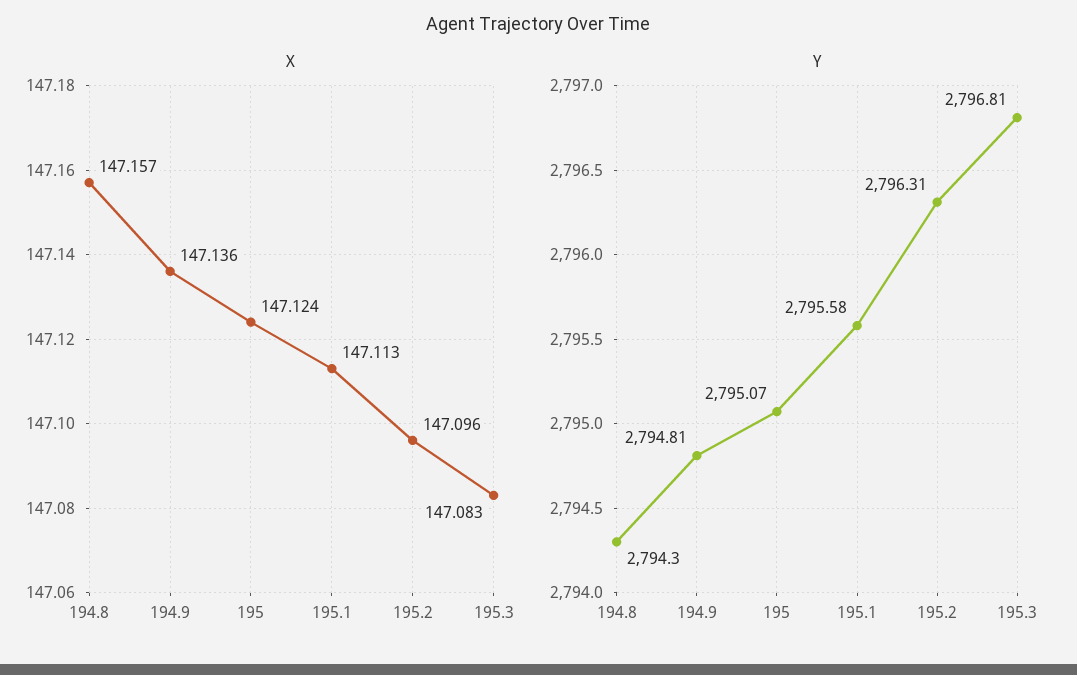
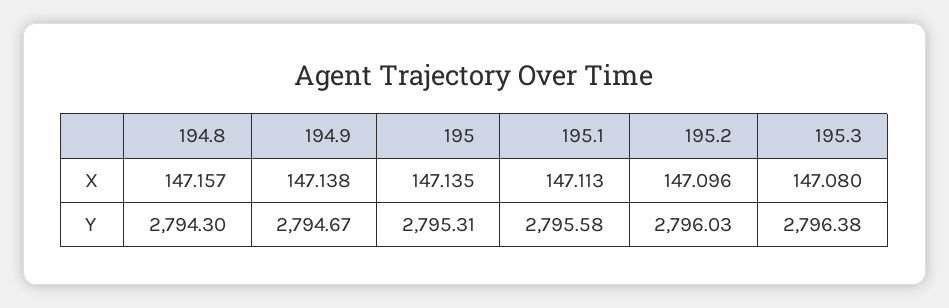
X, 194.9: 147.136 -> 147.138
X, 195: 147.124 -> 147.135
X, 195.3: 147.083 -> 147.08
Y, 194.9: 2794.81 -> 2794.67
Y, 195: 2795.07 -> 2795.31
Y, 195.2: 2796.31 -> 2796.03
Y, 195.3: 2796.81 -> 2796.38

